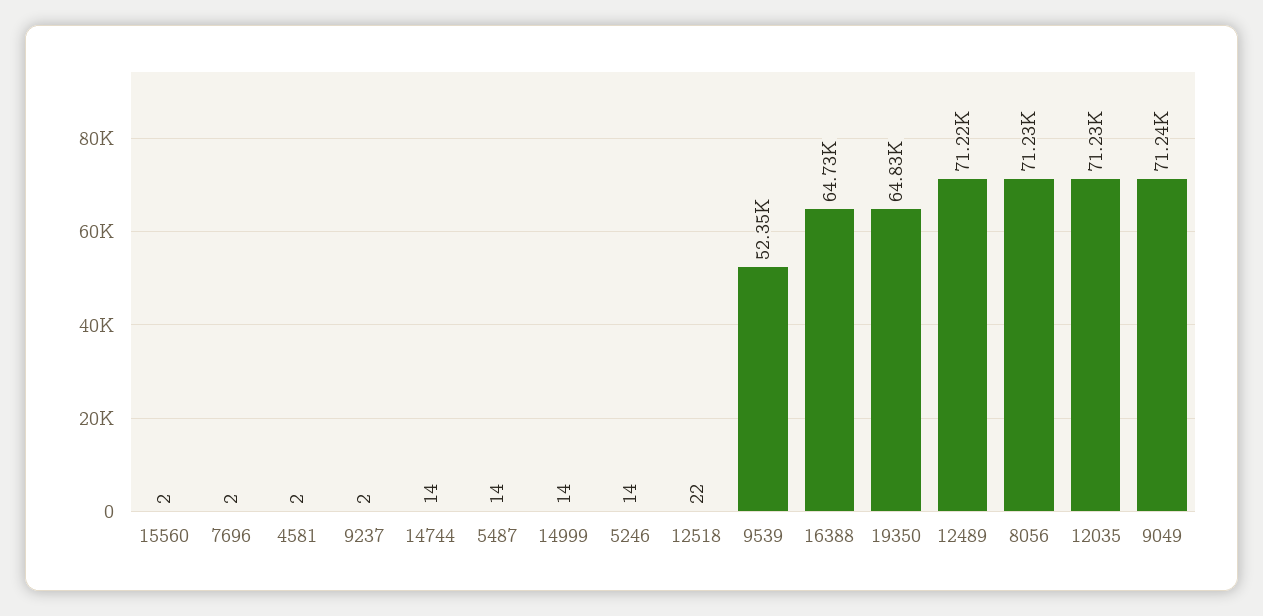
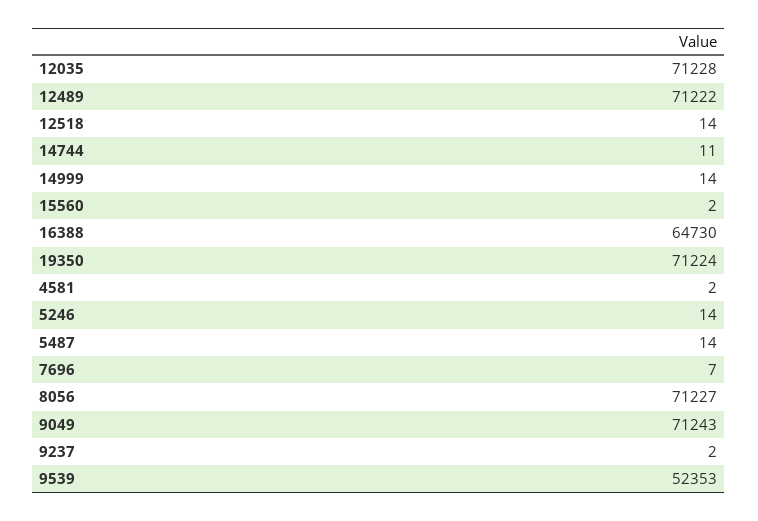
7696: 2 -> 7
14744: 14 -> 11
12518: 22 -> 14
19350: 64830 -> 71224

